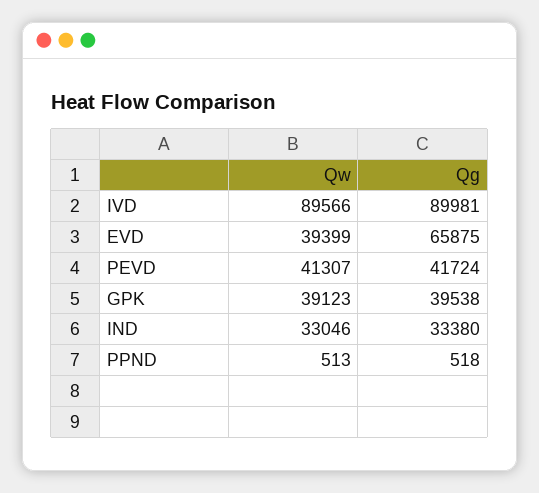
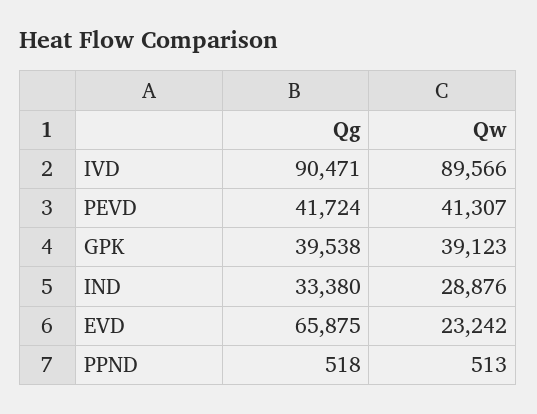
Qg, IVD: 89981 -> 90471
Qw, EVD: 39399 -> 23242
Qw, IND: 33046 -> 28876

